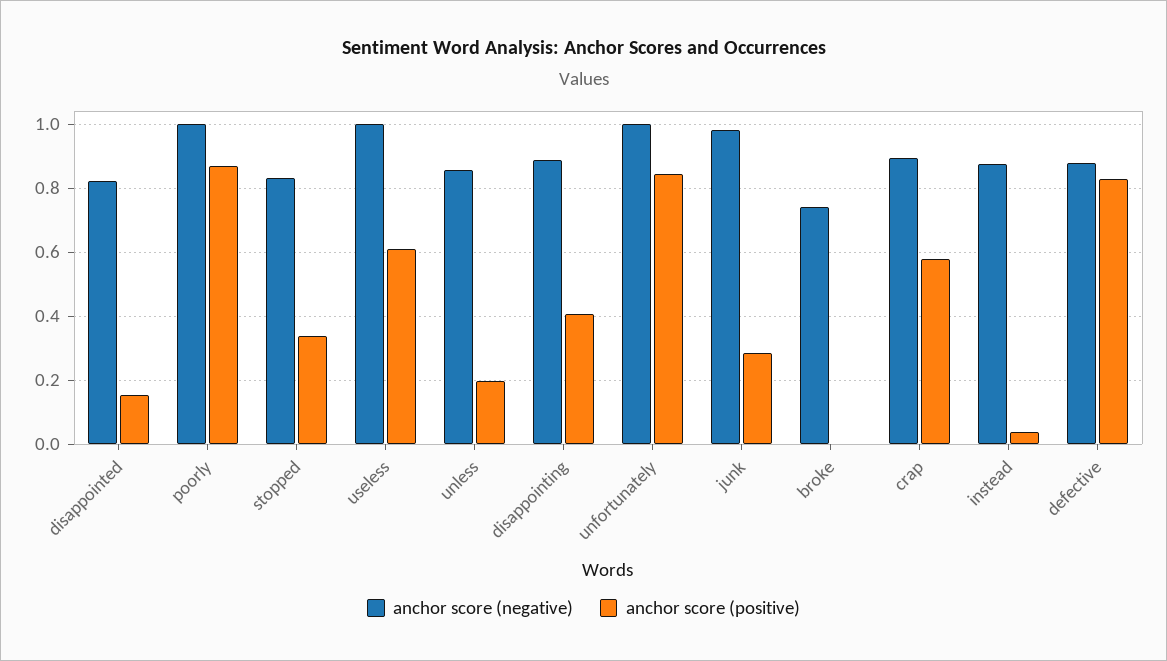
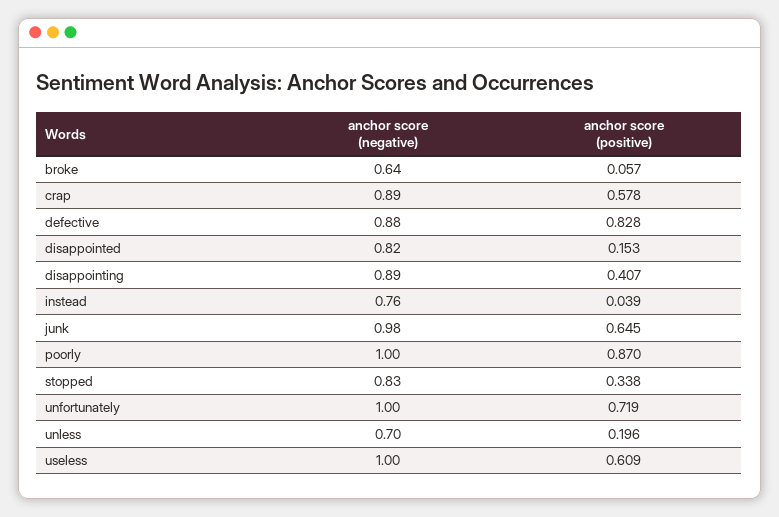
anchor score (negative), unless: 0.86 -> 0.7
anchor score (positive), unfortunately: 0.84 -> 0.719
anchor score (positive), junk: 0.28 -> 0.645
anchor score (negative), broke: 0.74 -> 0.64
anchor score (positive), broke: 0 -> 0.057
anchor score (negative), instead: 0.88 -> 0.76

